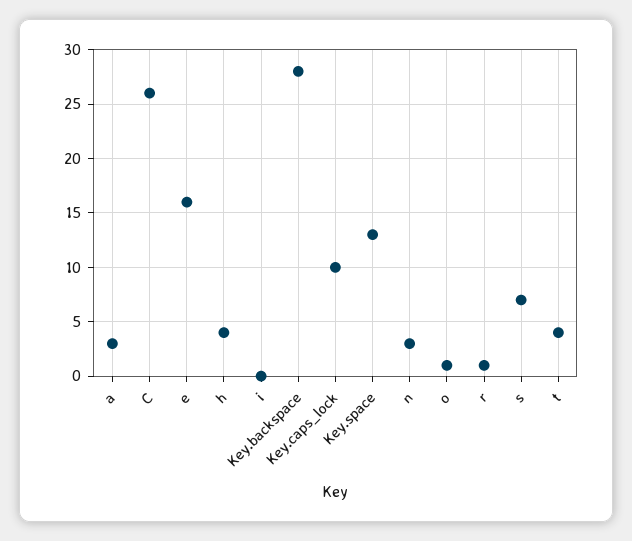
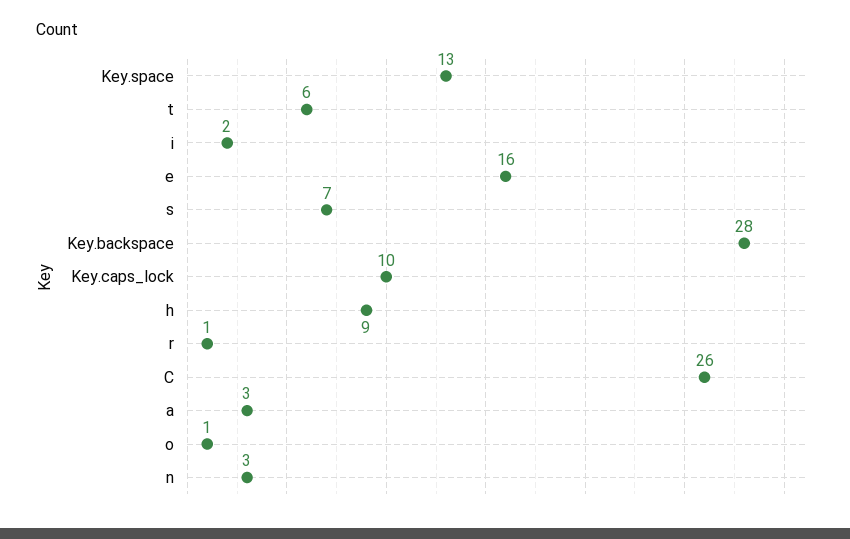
h: 4 -> 9
i: 0 -> 2
t: 4 -> 6

